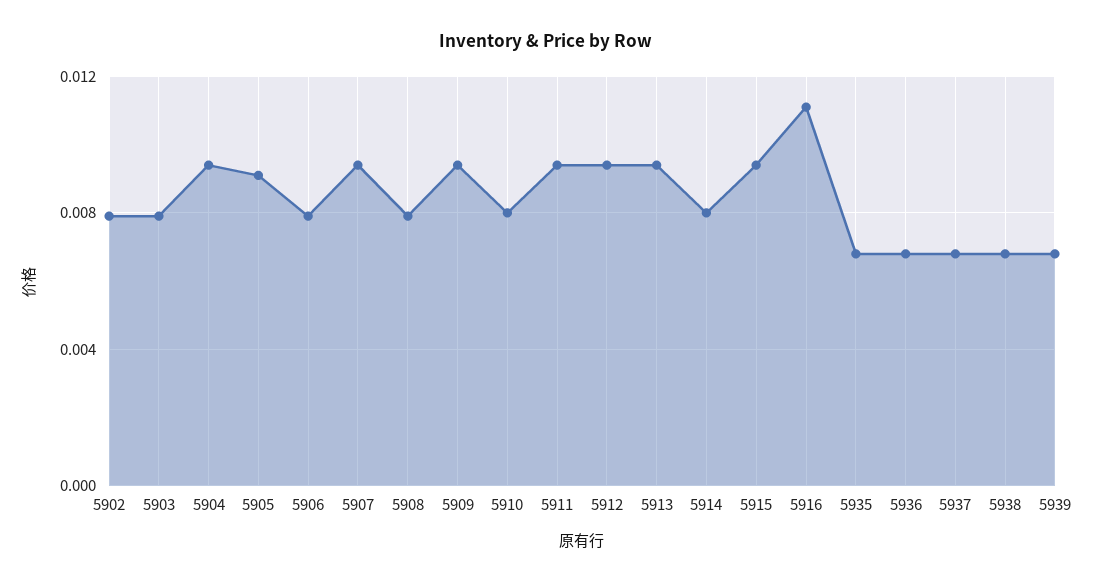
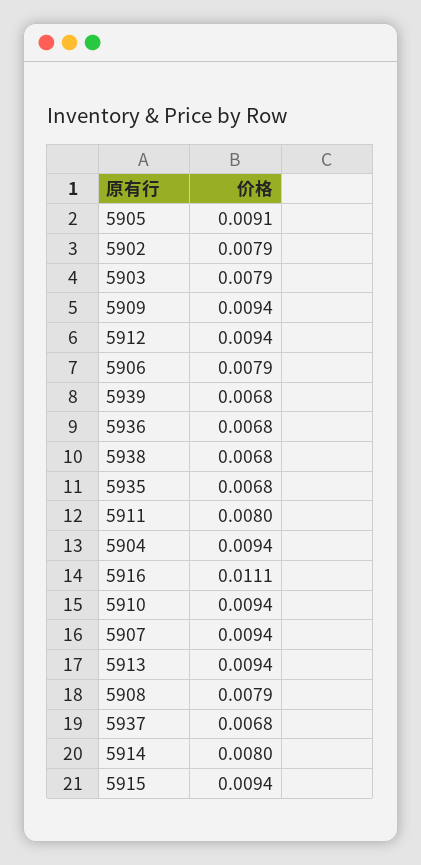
5910: 0.008 -> 0.0094
5911: 0.0095 -> 0.008

